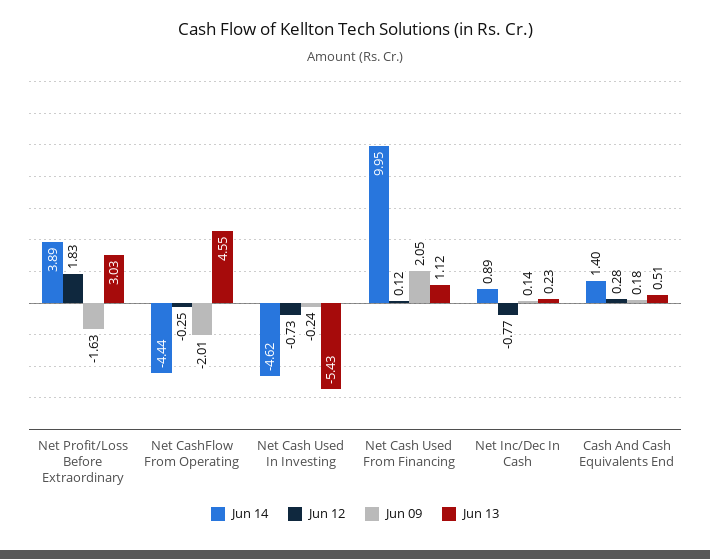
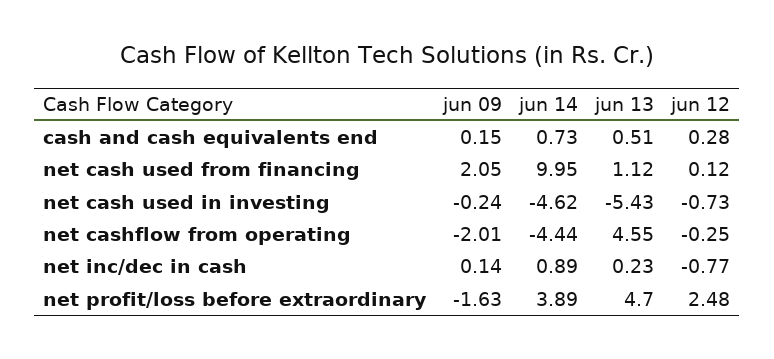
Jun 12, Net Profit/Loss Before Extraordinary: 1.83 -> 2.48
Jun 13, Net Profit/Loss Before Extraordinary: 3.03 -> 4.7
Jun 14, Cash And Cash Equivalents End: 1.4 -> 0.73
Jun 09, Cash And Cash Equivalents End: 0.18 -> 0.15

